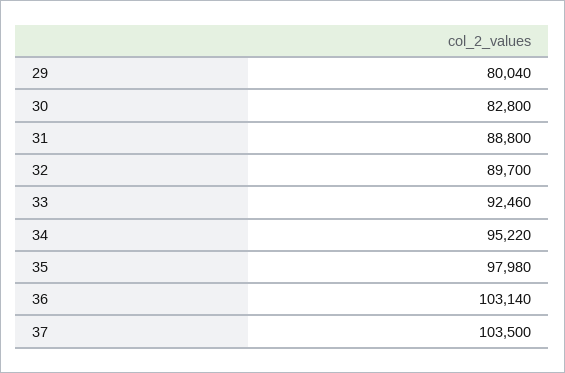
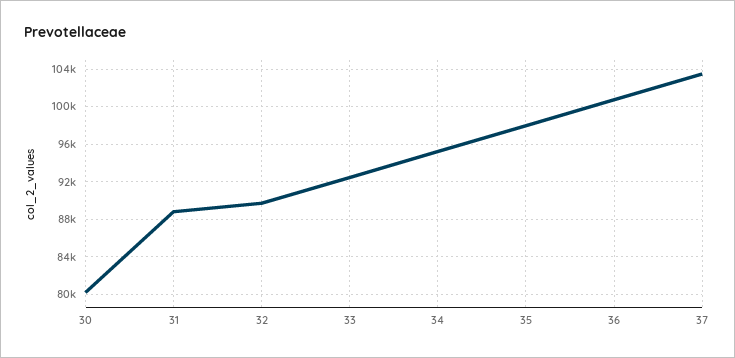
29: 80040 -> none
30: 82800 -> 80000
36: 103140 -> 101000

